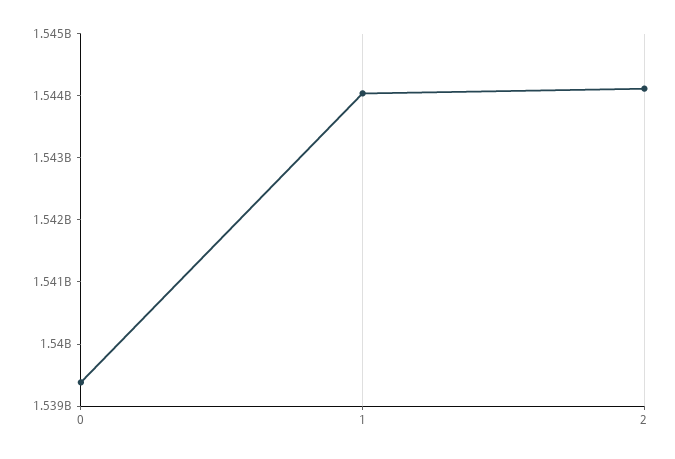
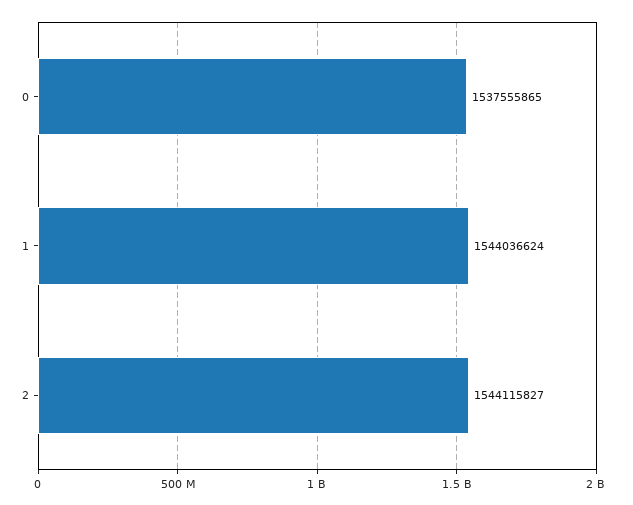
0: 1539400000 -> 1537555865

